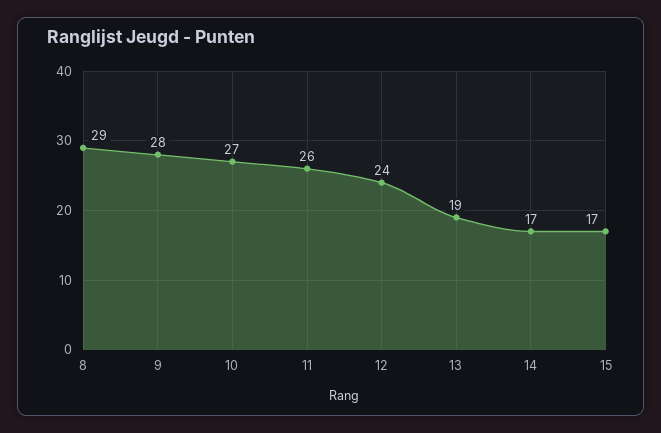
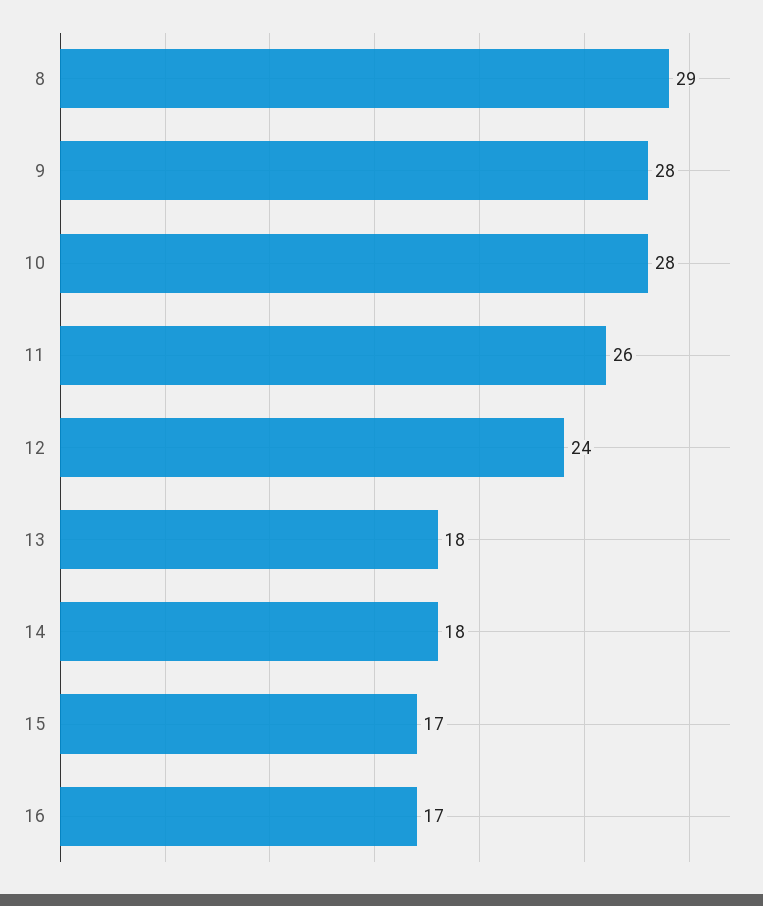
10: 27 -> 28
13: 19 -> 18
14: 17 -> 18
16: none -> 17

